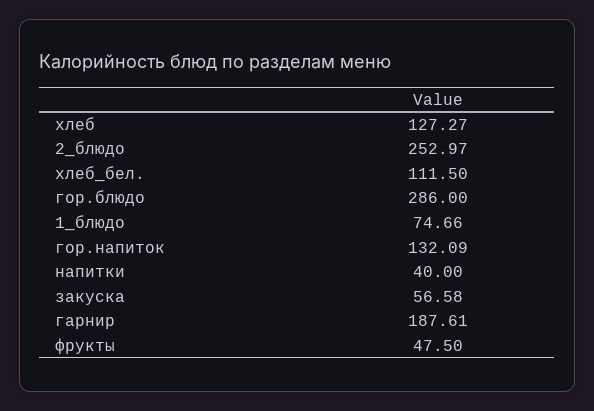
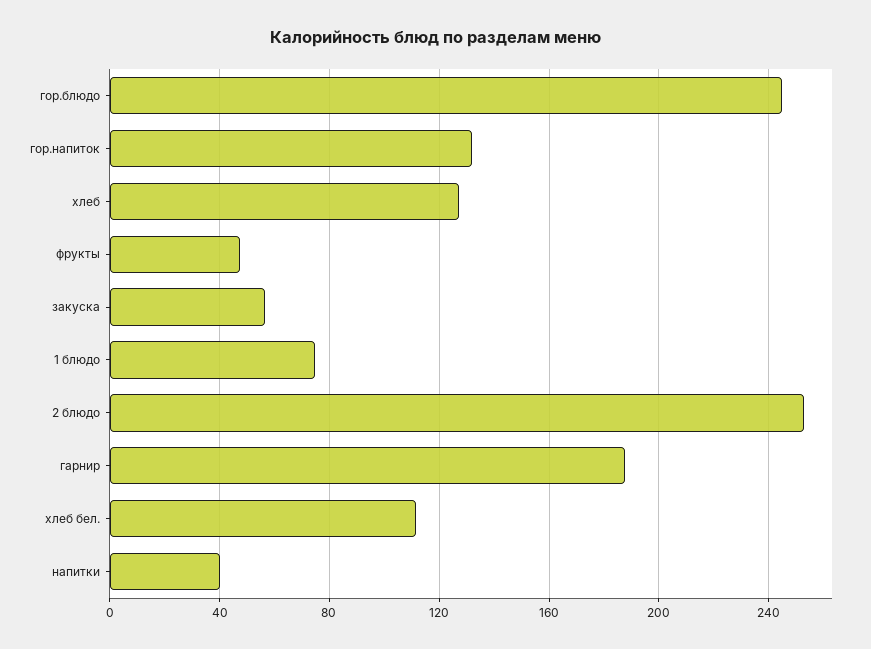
гор.блюдо: 286 -> 245

